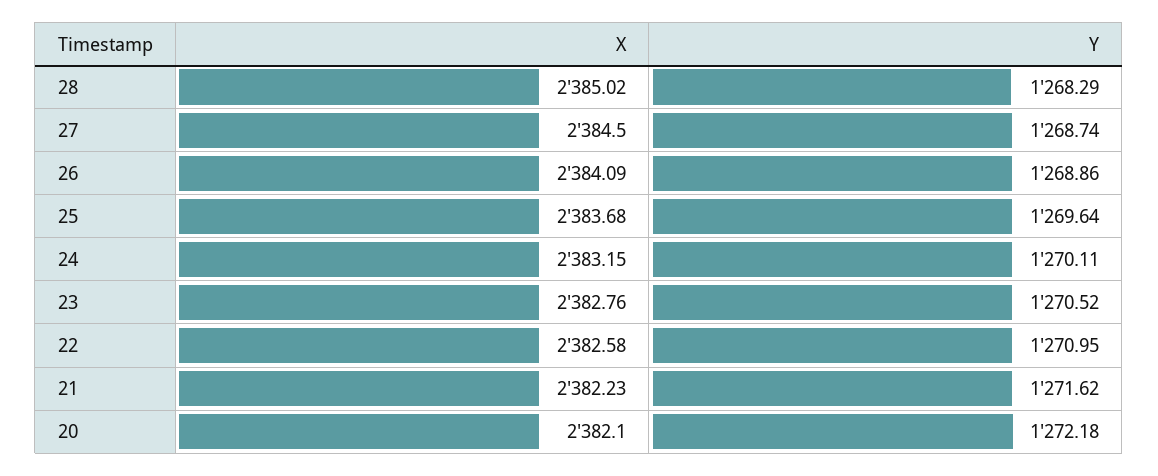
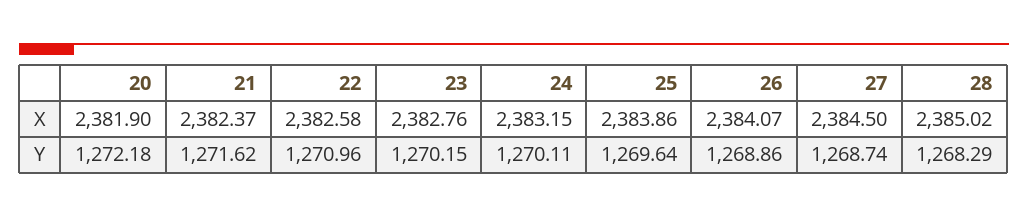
X, 26: 2384.09 -> 2384.07
X, 25: 2383.68 -> 2383.86
Y, 23: 1270.52 -> 1270.15
Y, 22: 1270.95 -> 1270.96
X, 21: 2382.23 -> 2382.37
X, 20: 2382.1 -> 2381.9

